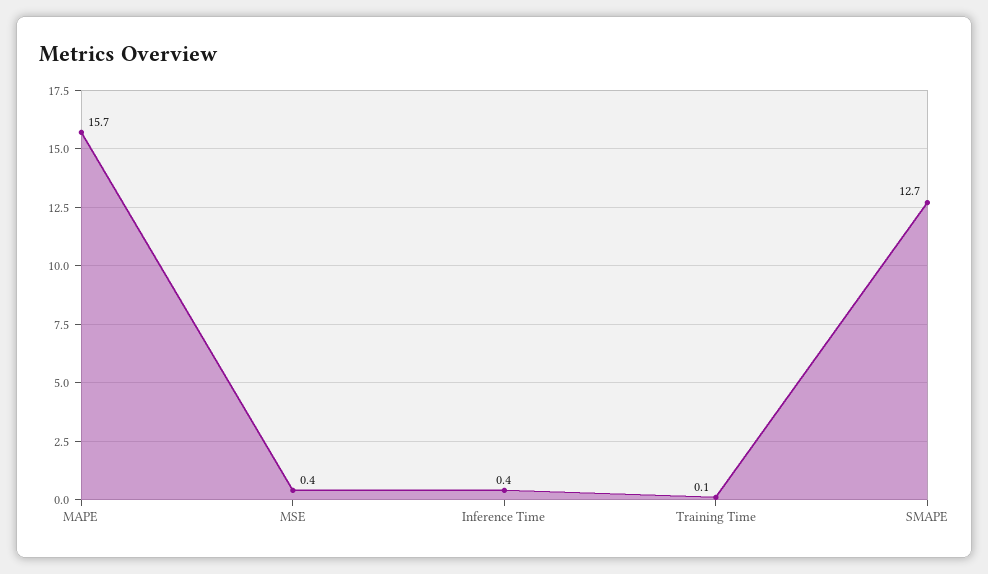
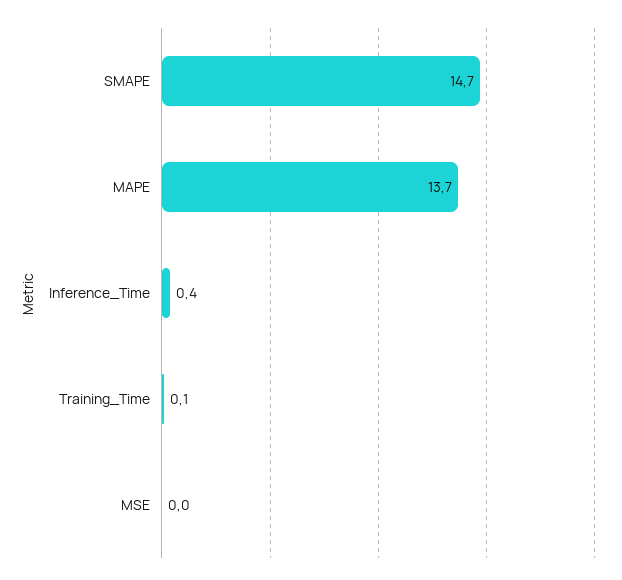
MAPE: 15.7 -> 13.7
MSE: 0.4 -> 0
SMAPE: 12.7 -> 14.7

